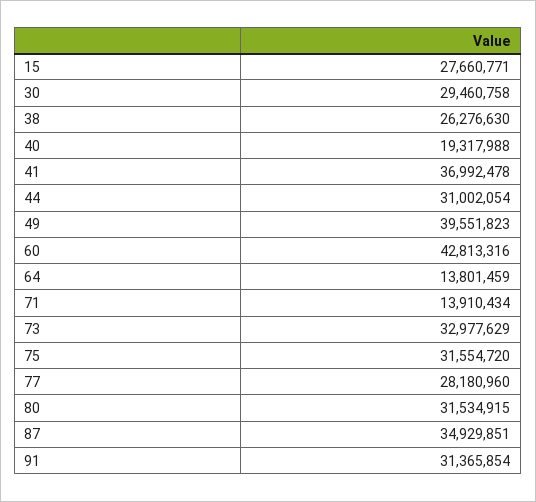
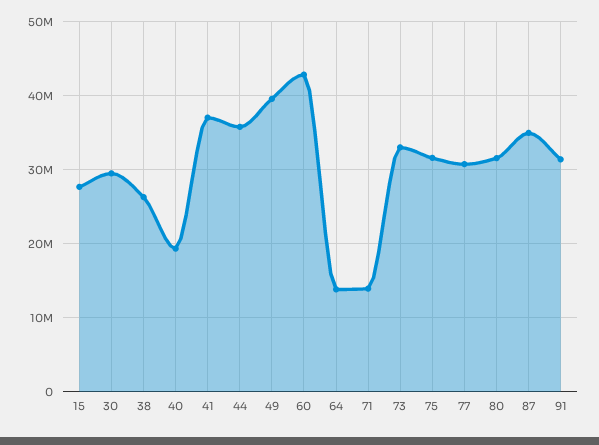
44: 31002054 -> 36000000
77: 28180960 -> 31000000

